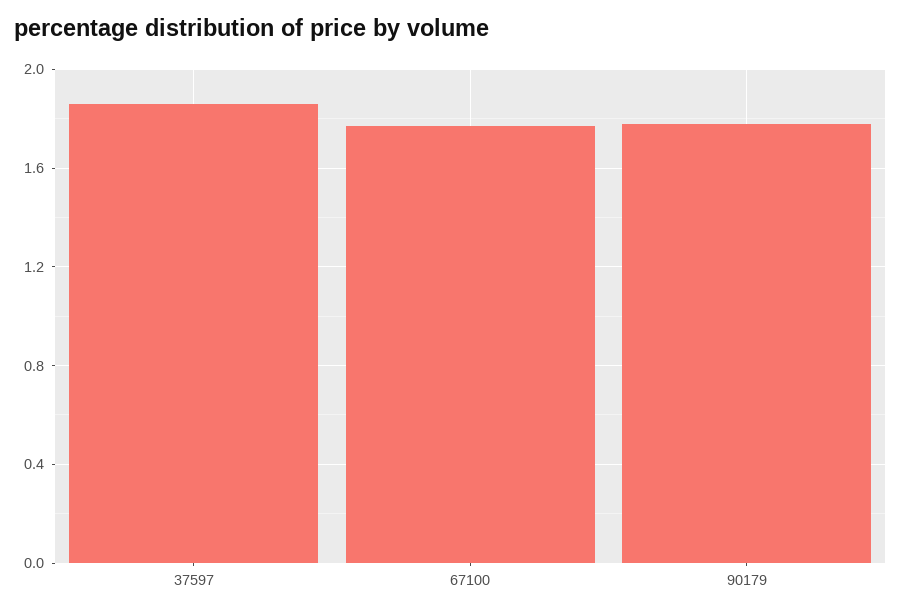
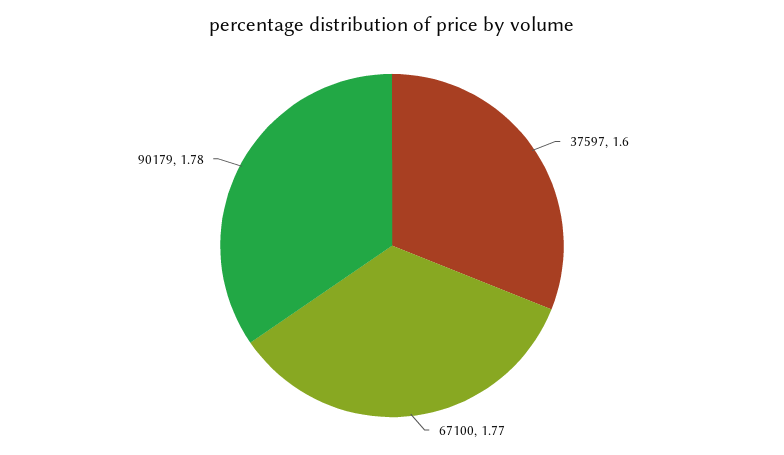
37597: 1.85 -> 1.6

